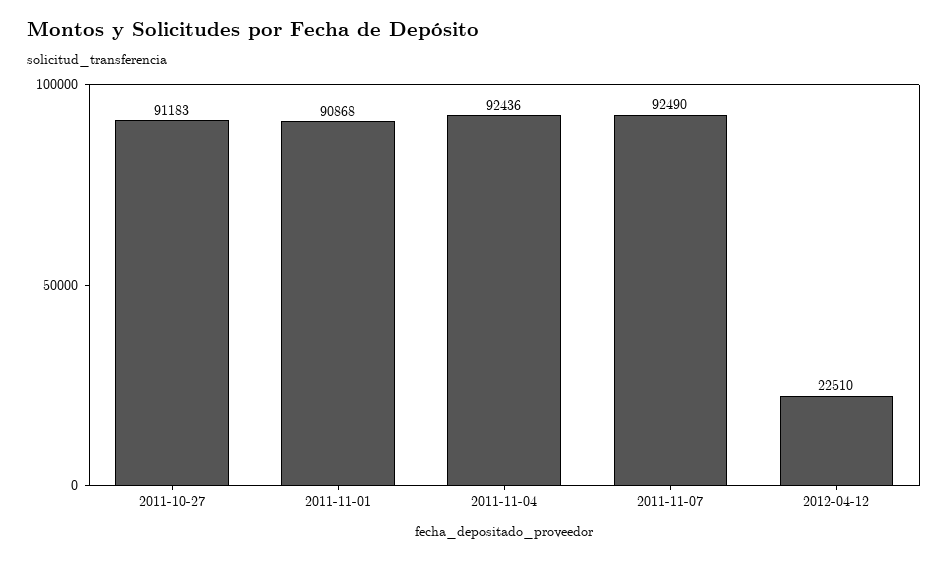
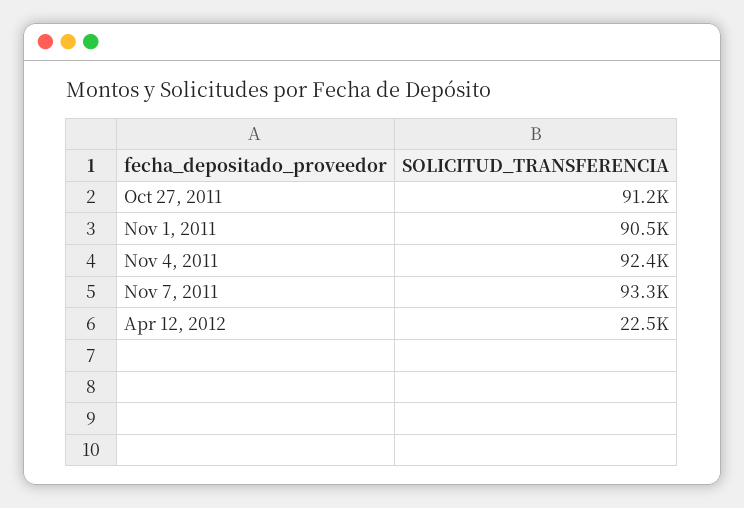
2011-11-01: 90868 -> 90500
2011-11-07: 92490 -> 93300

